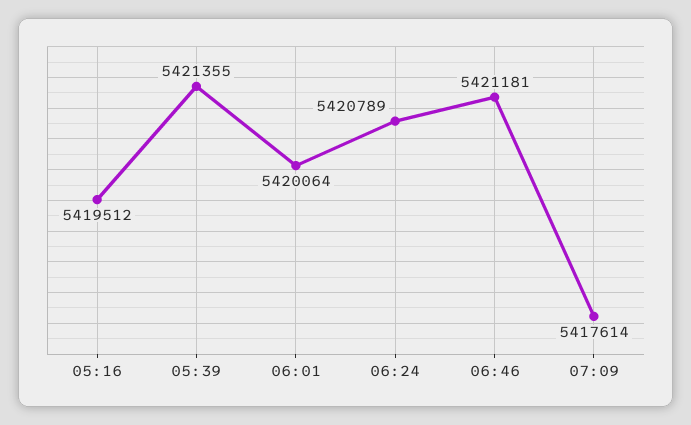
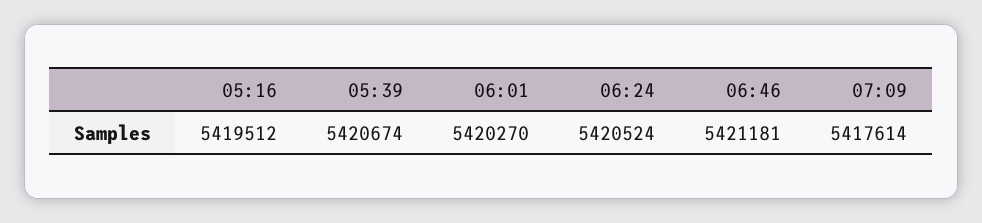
05:39: 5421355 -> 5420674
06:01: 5420064 -> 5420270
06:24: 5420789 -> 5420524

